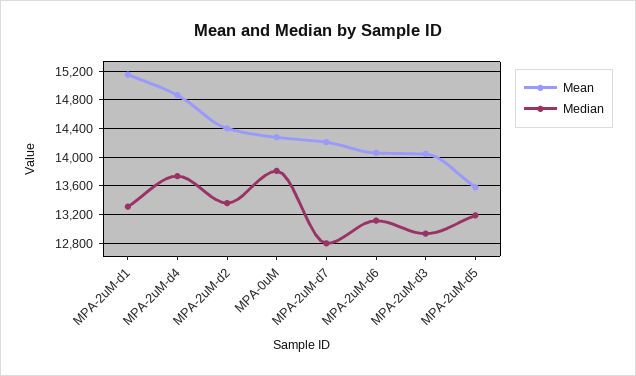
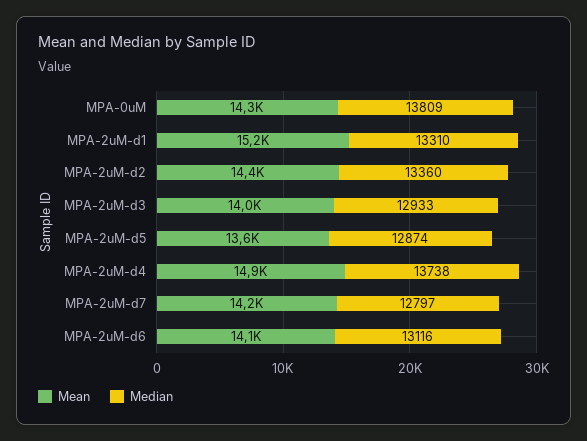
Median, MPA-2uM-d5: 13200 -> 12874

